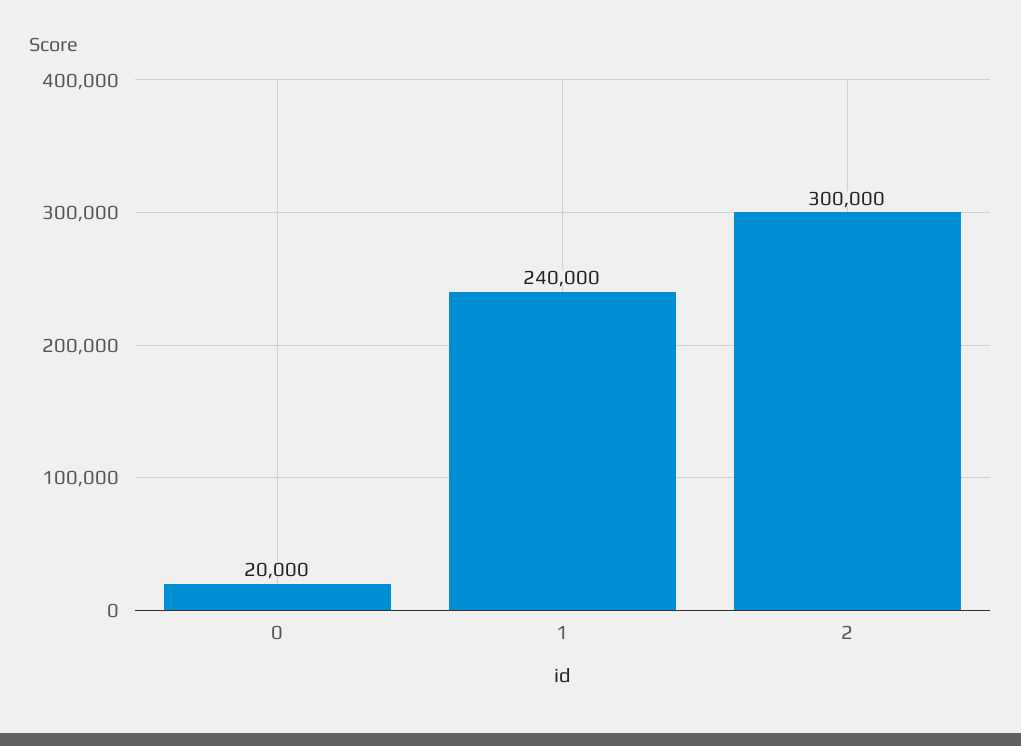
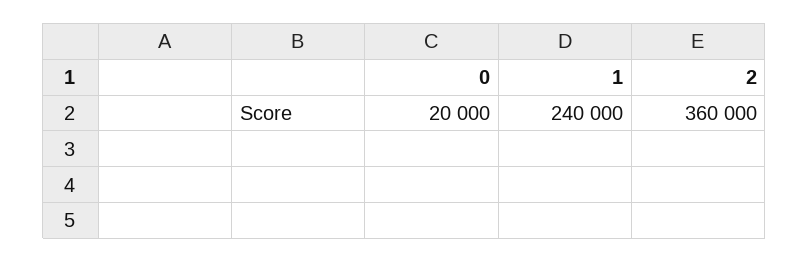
2: 300000 -> 360000

